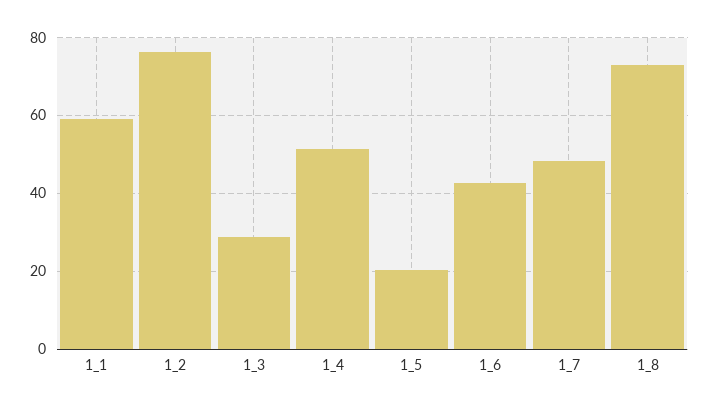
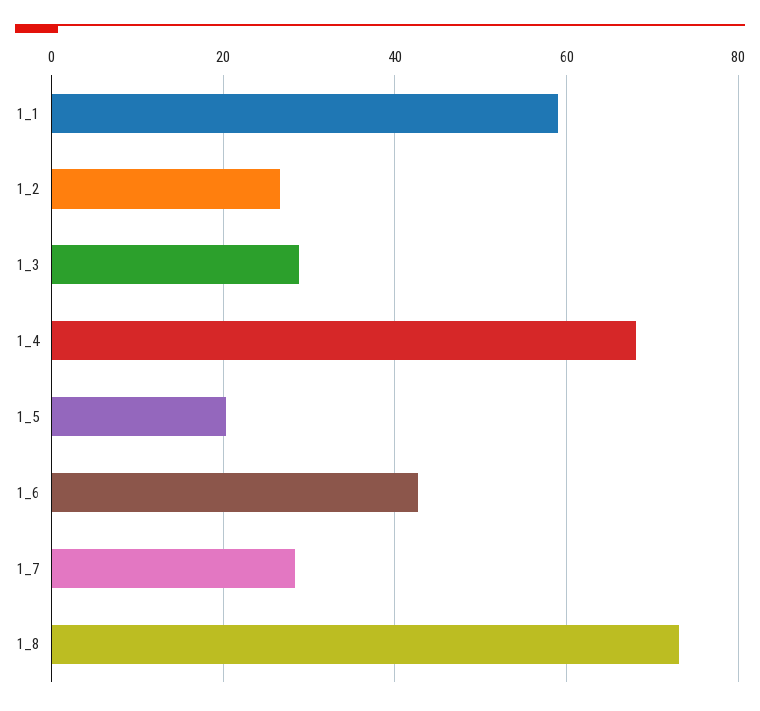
1_2: 76 -> 26
1_4: 52 -> 68
1_7: 48 -> 28

